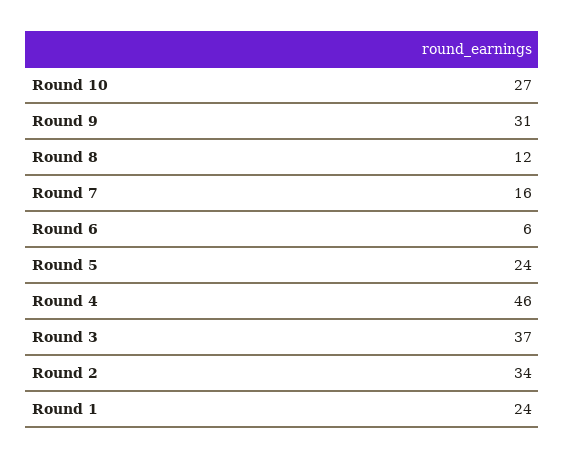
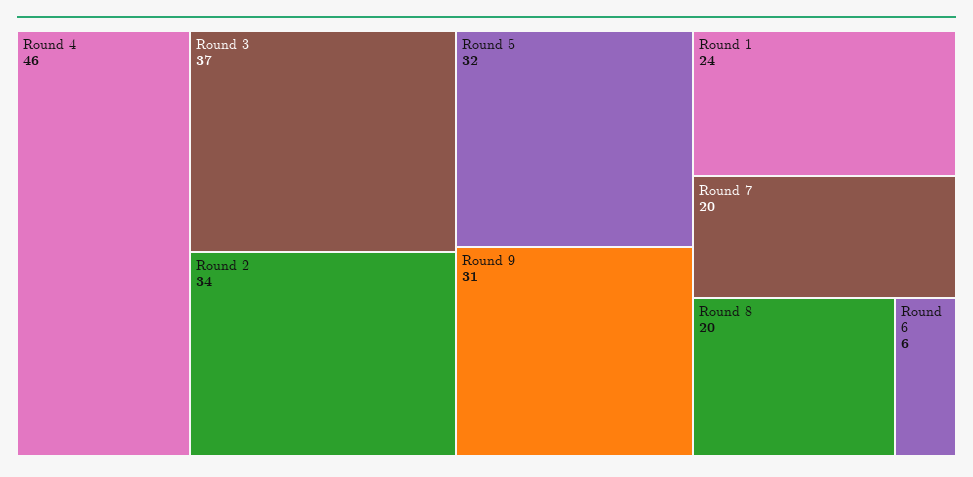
Round 10: 27 -> none
Round 8: 12 -> 20
Round 7: 16 -> 20
Round 5: 24 -> 32

